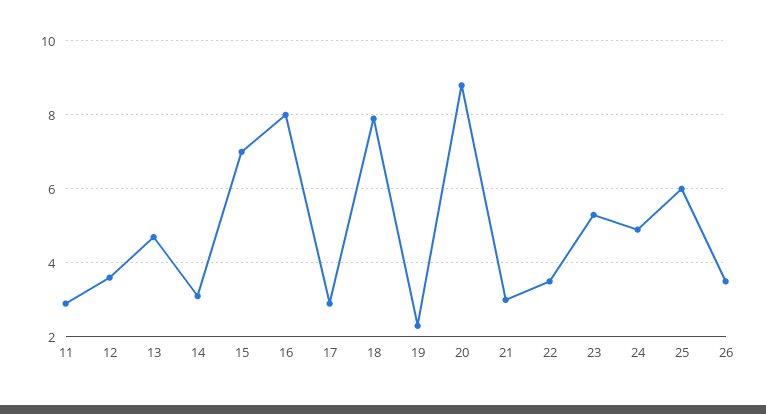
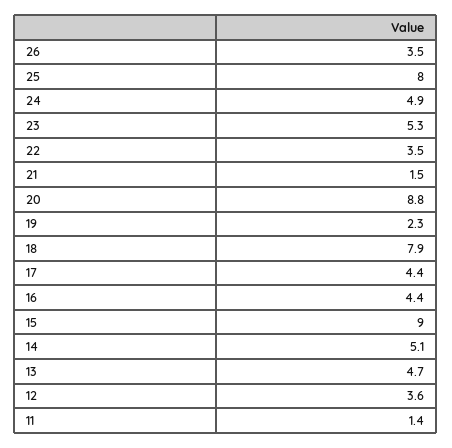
11: 3 -> 1.4
14: 3 -> 5.1
15: 7 -> 9
16: 8 -> 4.4
17: 3 -> 4.4
21: 3 -> 1.5
25: 6 -> 8

